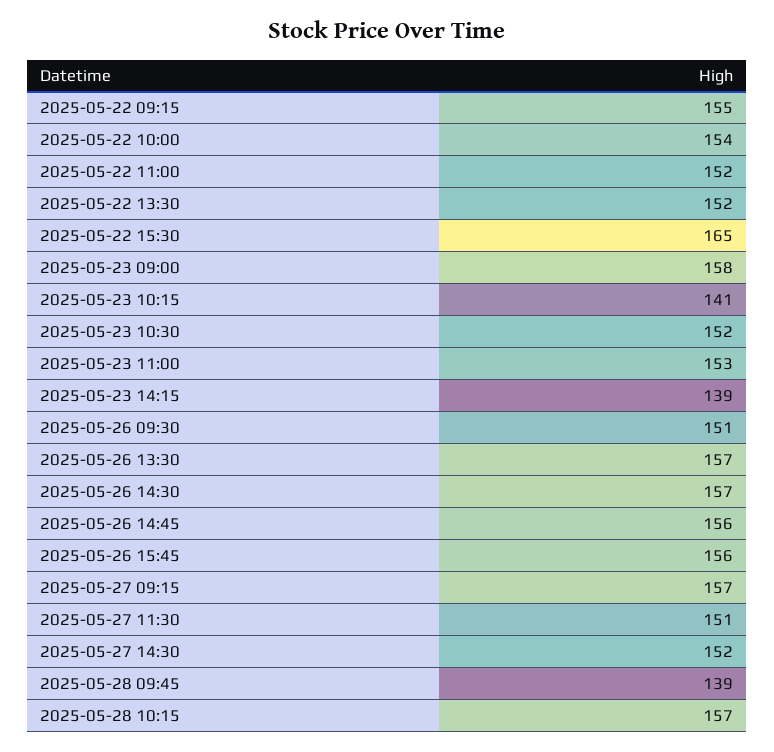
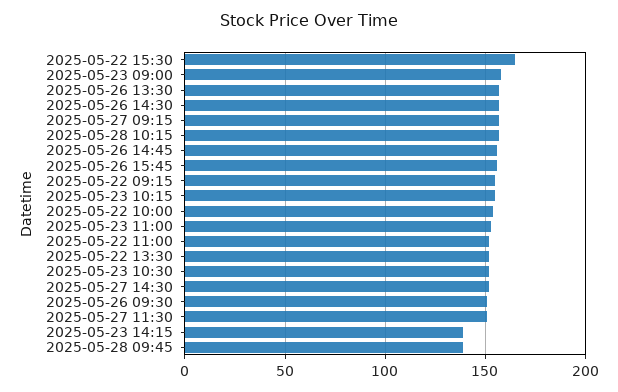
2025-05-23 10:15: 141 -> 155

